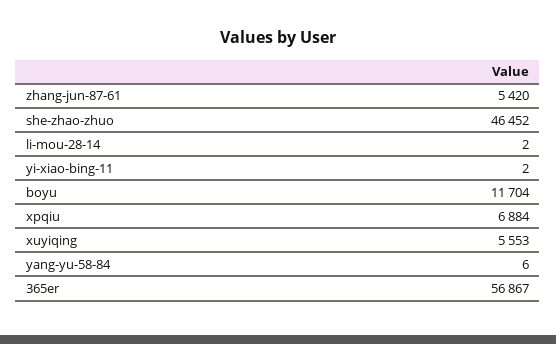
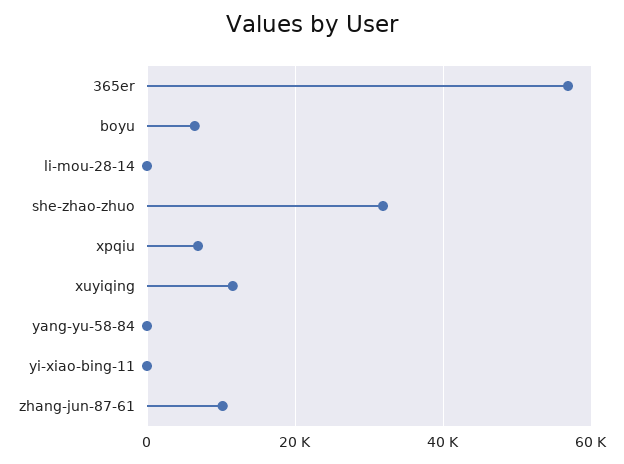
zhang-jun-87-61: 5420 -> 10000
she-zhao-zhuo: 46452 -> 32000
boyu: 11704 -> 6000
xuyiqing: 5553 -> 12000

